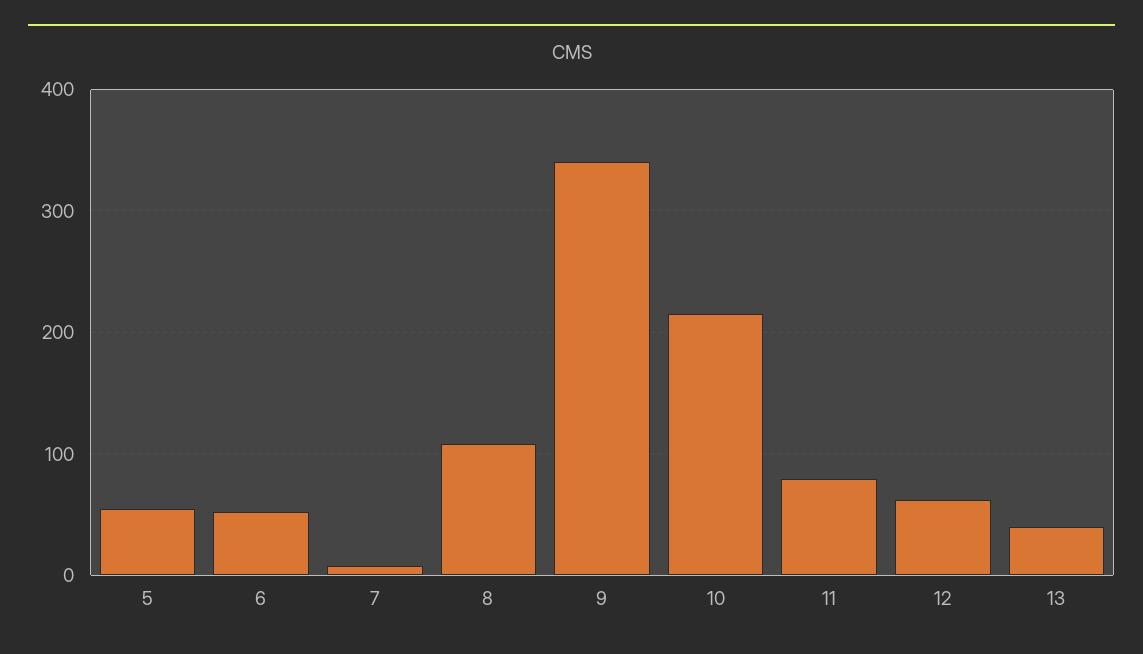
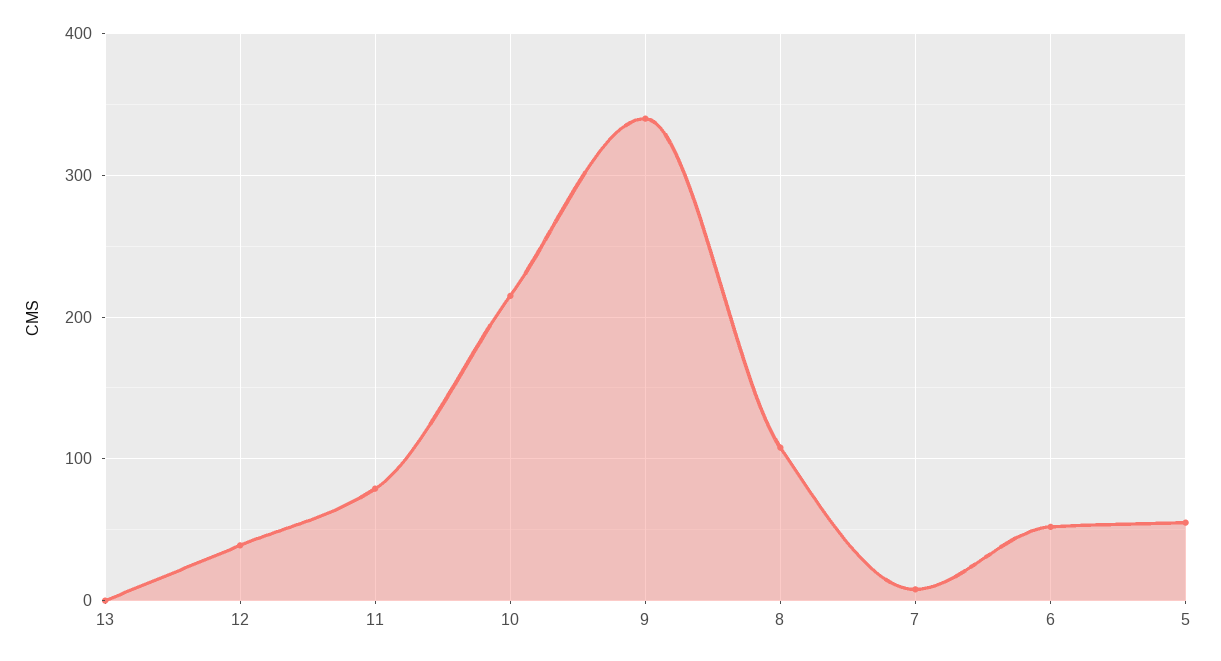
12: 60 -> 40
13: 40 -> 0

